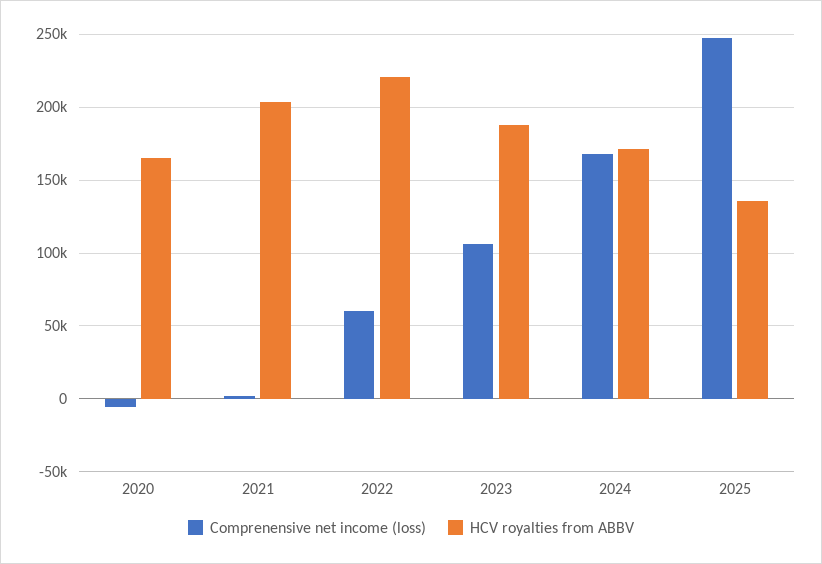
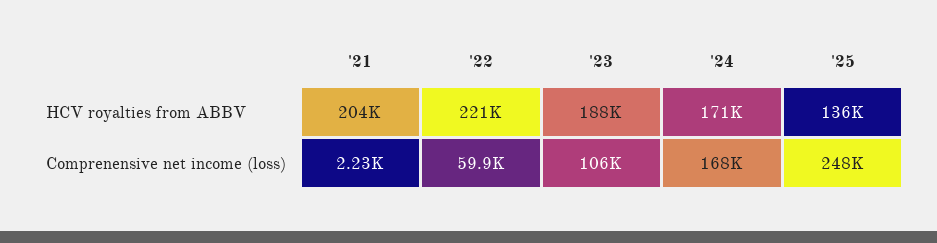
Comprenensive net income (loss), 2020: -5000 -> none
HCV royalties from ABBV, 2020: 165000 -> none

